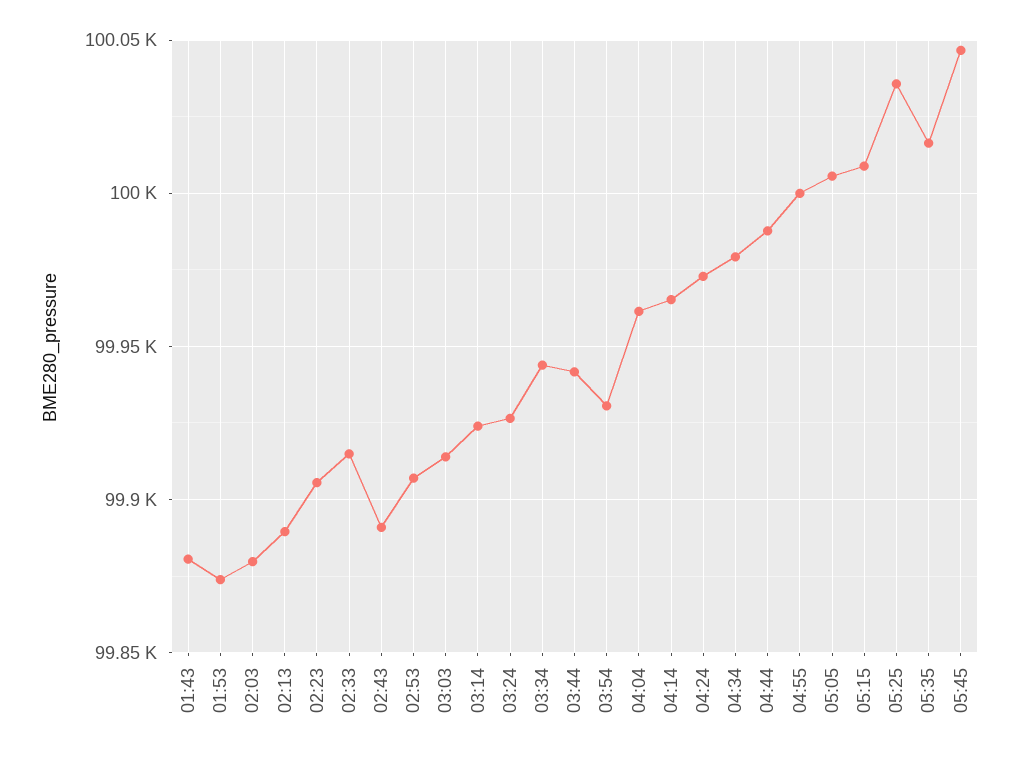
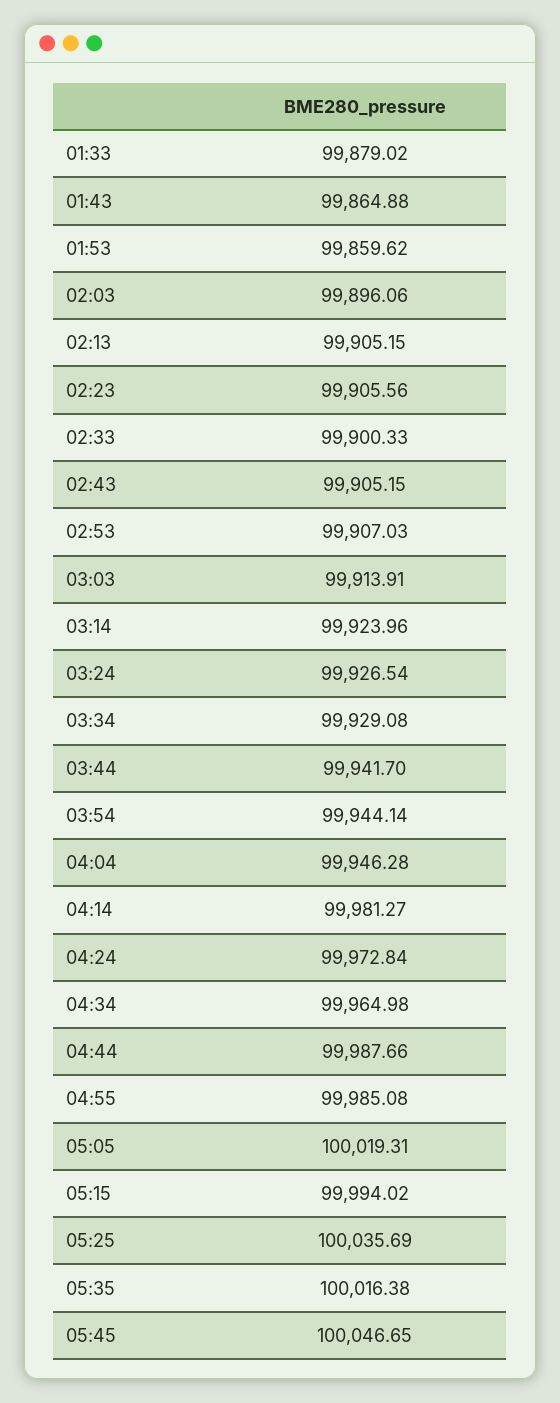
01:43: 99880 -> 99864.88
01:53: 99875 -> 99859.62
02:03: 99880 -> 99896.06
02:13: 99890 -> 99905.15
02:33: 99915 -> 99900.33
02:43: 99890 -> 99905.15
03:34: 99945 -> 99929.08
03:54: 99930 -> 99944.14
04:04: 99960 -> 99946.28
04:14: 99965 -> 99981.27
04:34: 99980 -> 99964.98
04:55: 100000 -> 99985.08
05:05: 100005 -> 100019.31
05:15: 100010 -> 99994.02
01:33: none -> 99879.02

